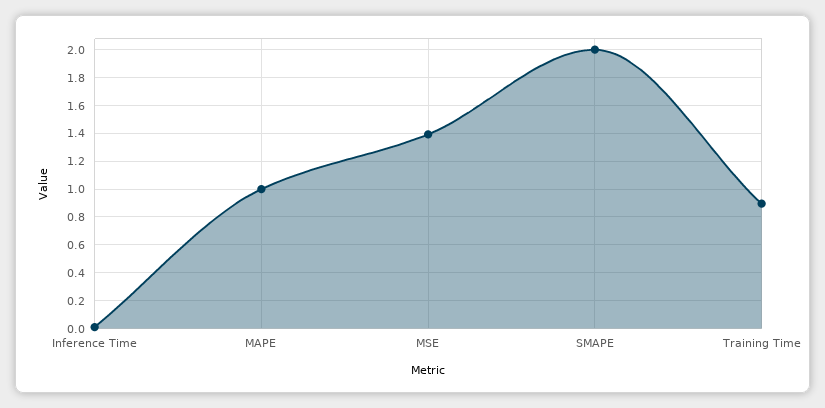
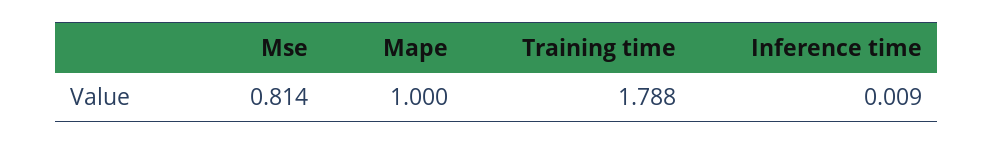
MSE: 1.4 -> 0.814
SMAPE: 2 -> none
Training Time: 0.9 -> 1.788

